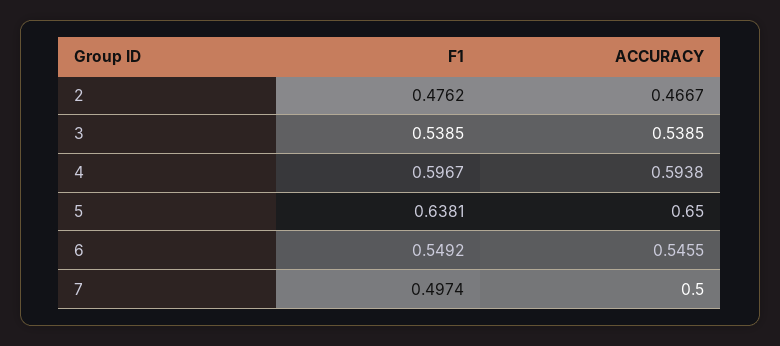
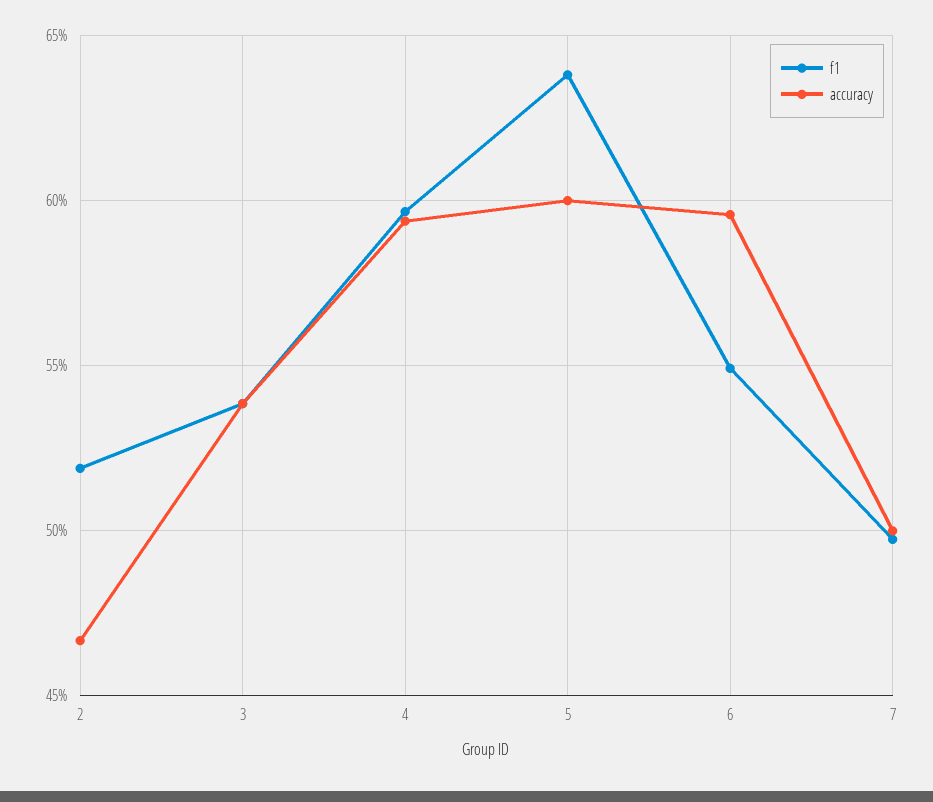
F1, 2: 0.4762 -> 0.52
ACCURACY, 5: 0.65 -> 0.6
ACCURACY, 6: 0.5455 -> 0.595

